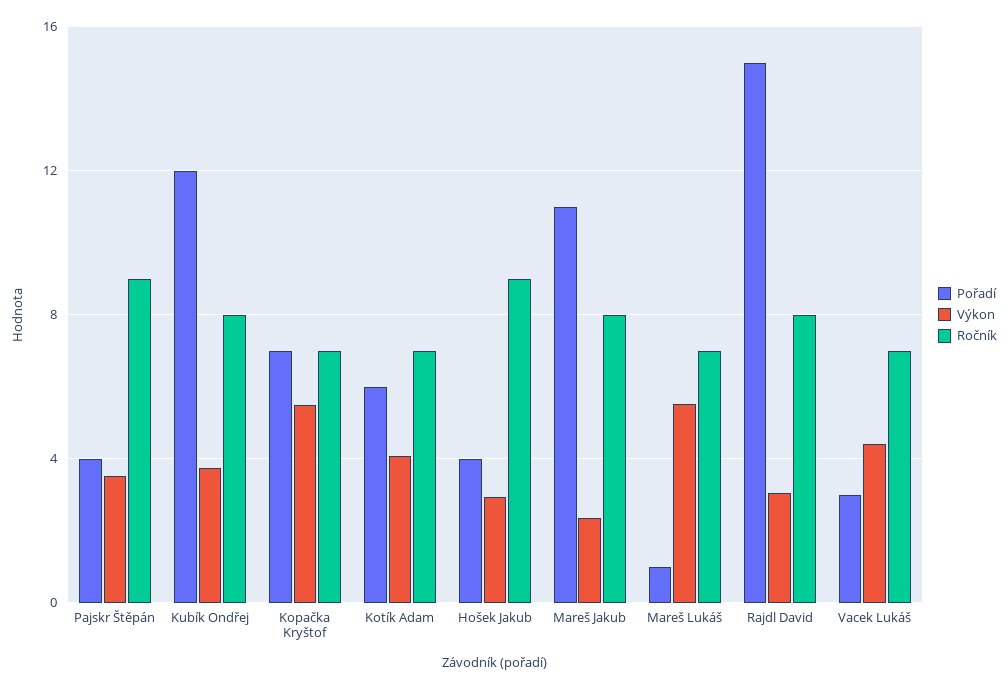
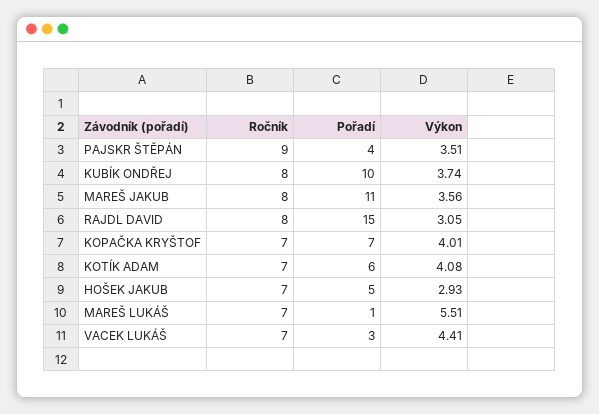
Pořadí, Kubík Ondřej: 12 -> 10
Výkon, Kopačka Kryštof: 5.5 -> 4.01
Pořadí, Hošek Jakub: 4 -> 5
Ročník, Hošek Jakub: 9 -> 7
Výkon, Mareš Jakub: 2.5 -> 3.56

